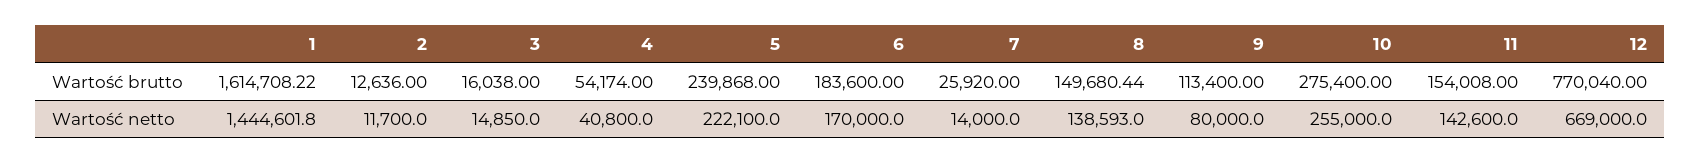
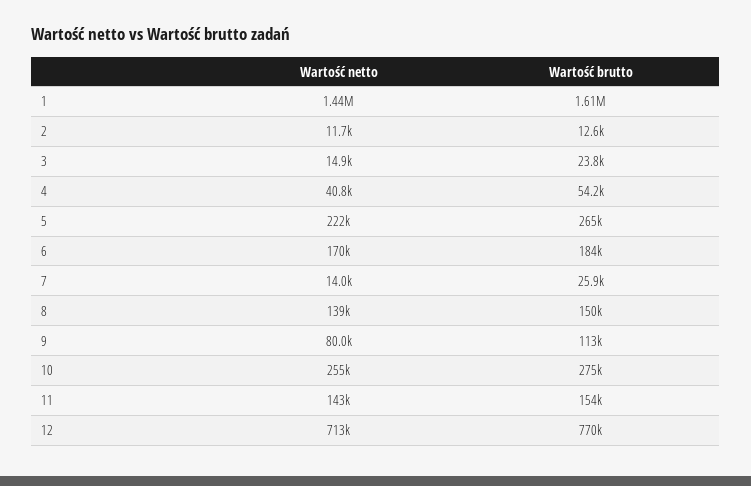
3, Wartość brutto: 16038 -> 23800
5, Wartość brutto: 239868 -> 265000
12, Wartość netto: 669000 -> 713000

